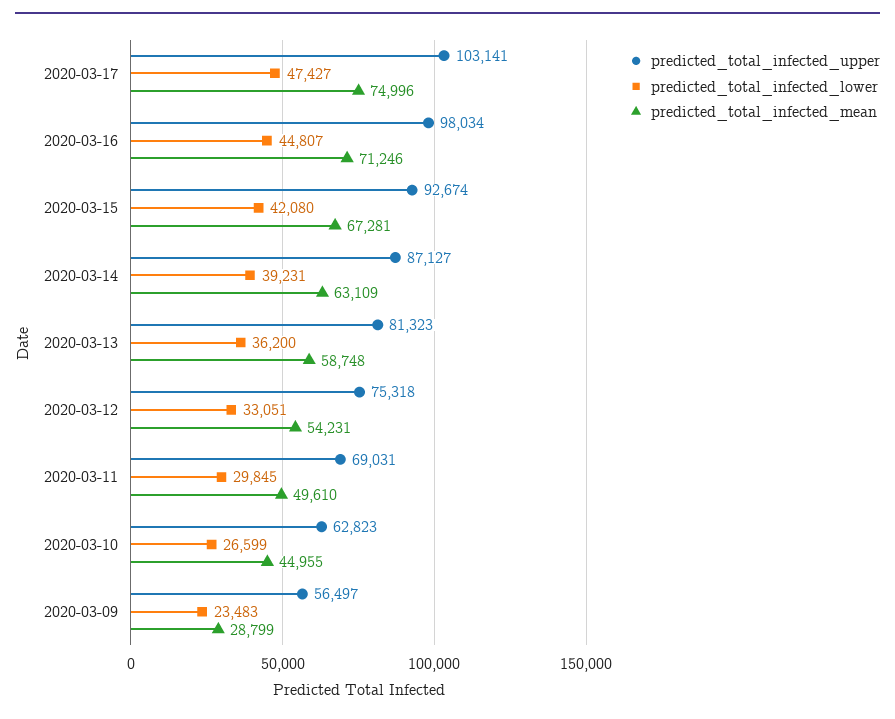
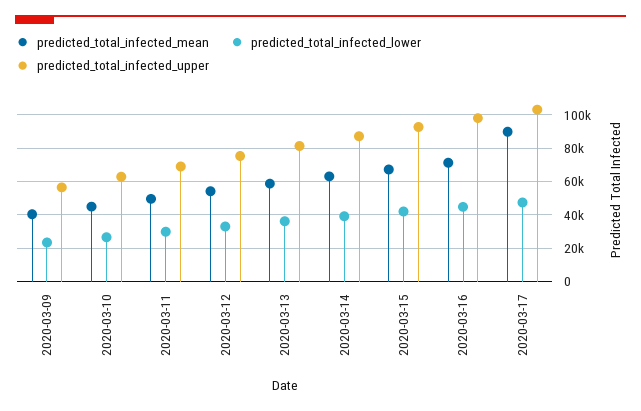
predicted_total_infected_mean, 2020-03-17: 74996 -> 90000
predicted_total_infected_mean, 2020-03-09: 28799 -> 40000

